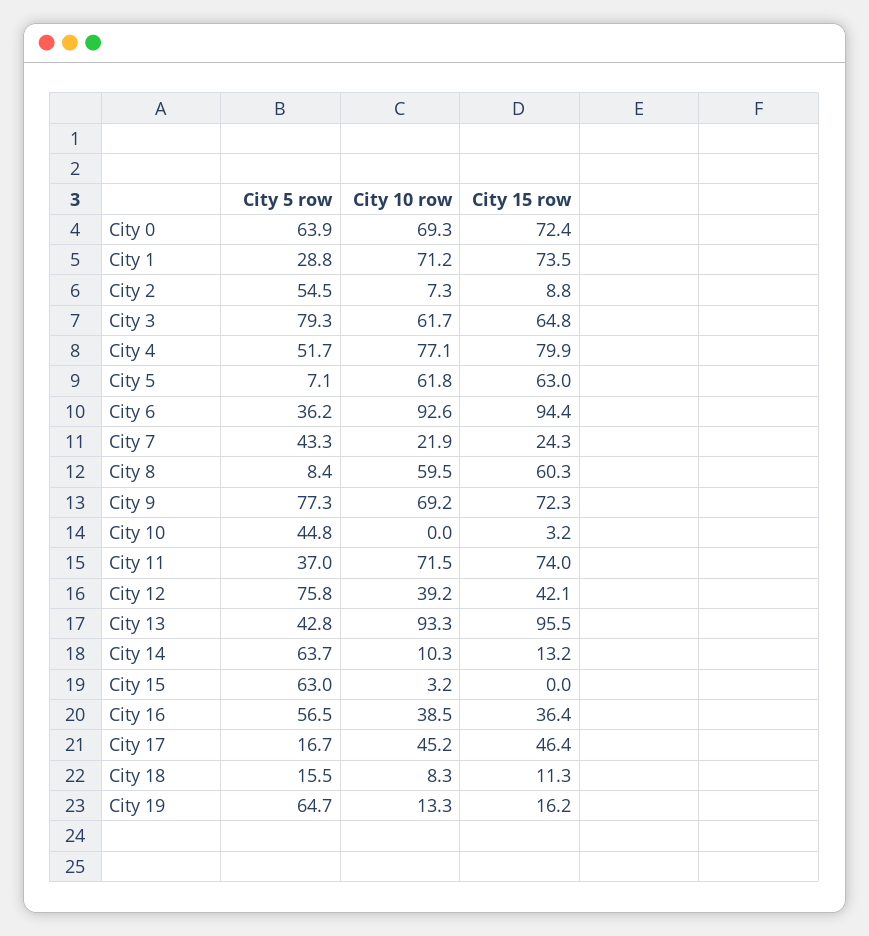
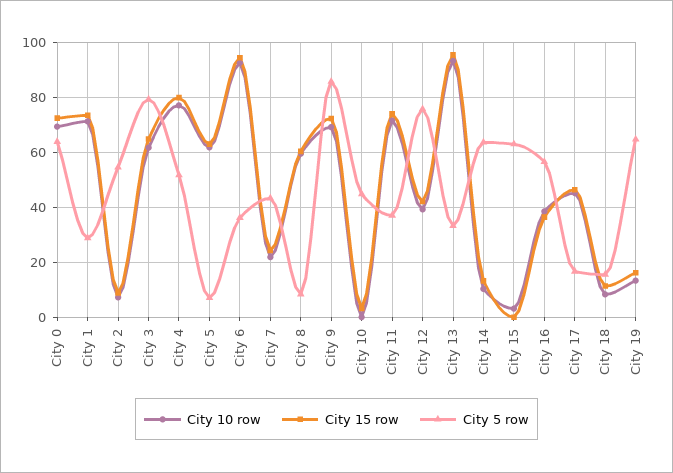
City 5 row, City 9: 77.3 -> 85
City 5 row, City 13: 42.8 -> 32.5

